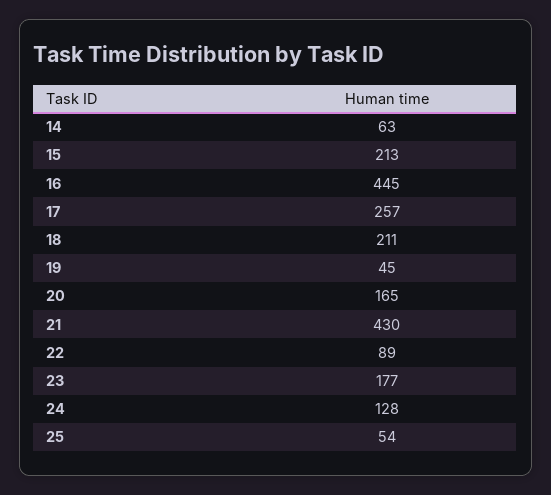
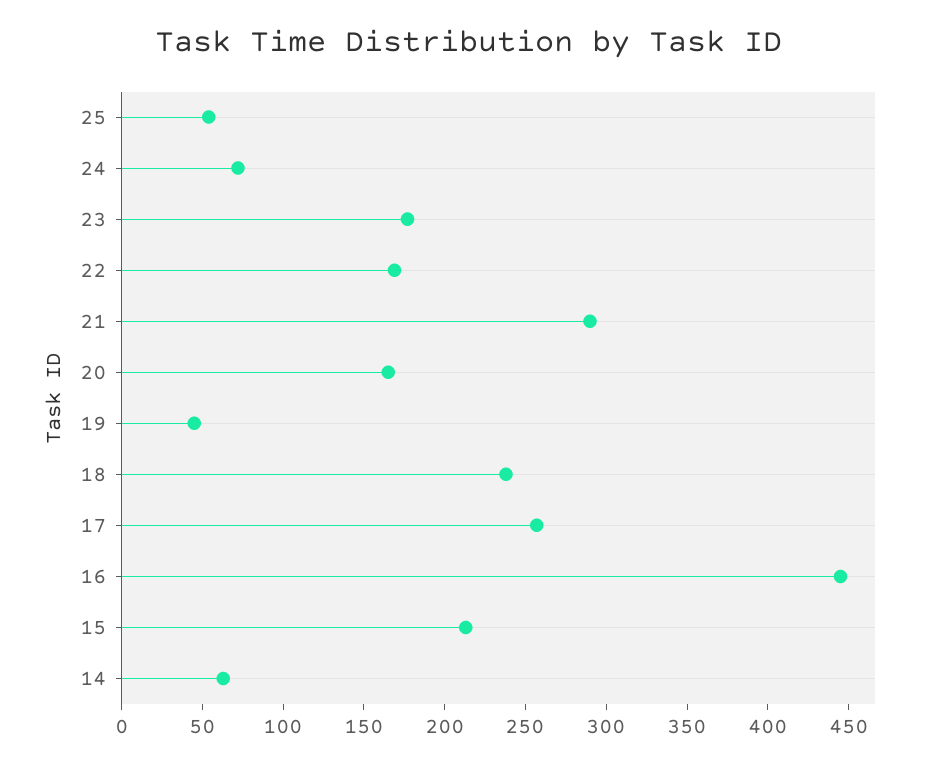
18: 211 -> 240
21: 430 -> 290
22: 89 -> 170
24: 128 -> 70

